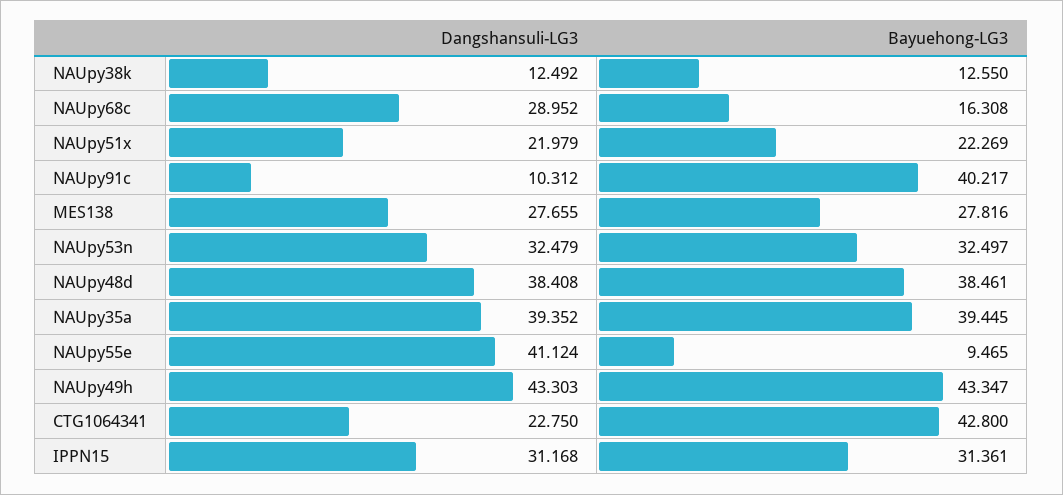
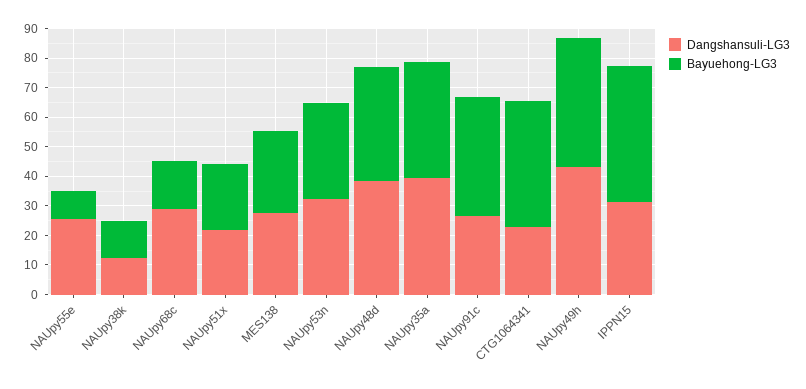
Dangshansuli-LG3, NAUpy91c: 10.312 -> 25
Dangshansuli-LG3, NAUpy55e: 41.124 -> 25
Bayuehong-LG3, IPPN15: 31.361 -> 45

